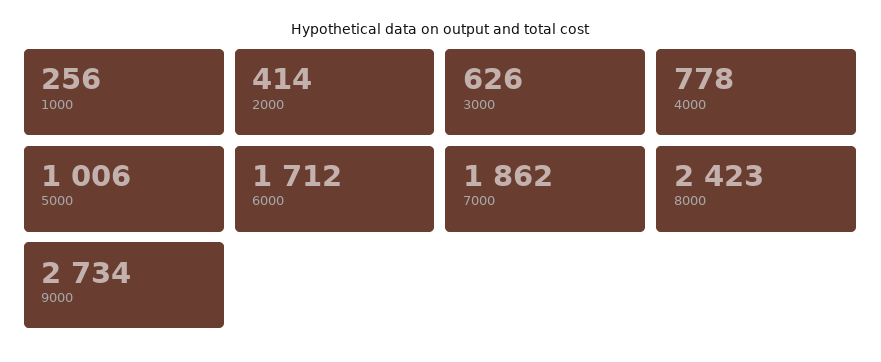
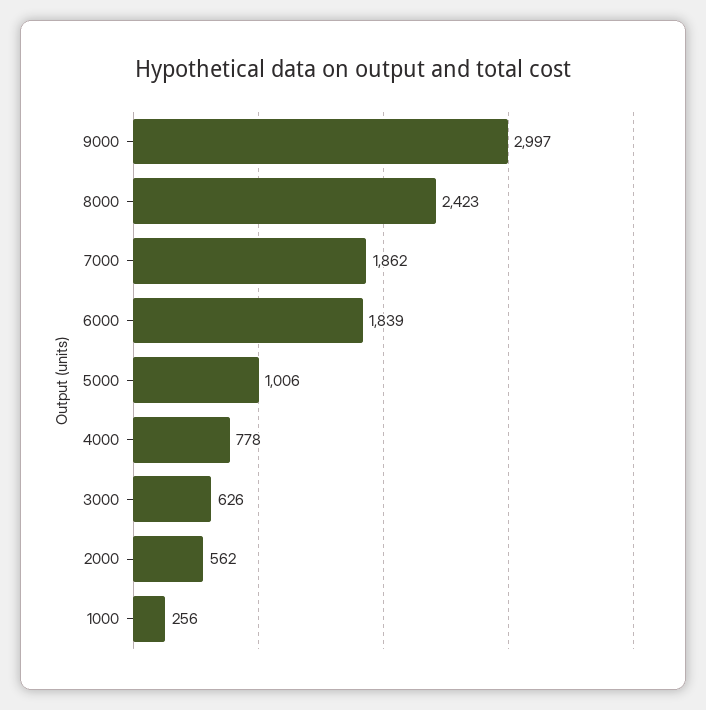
2000: 414 -> 562
6000: 1712 -> 1839
9000: 2734 -> 2997

